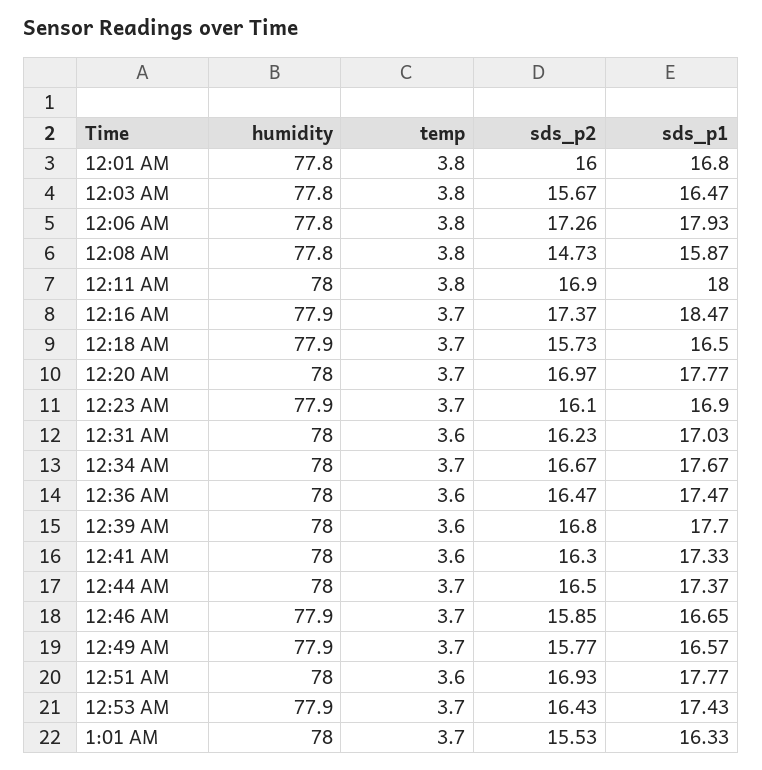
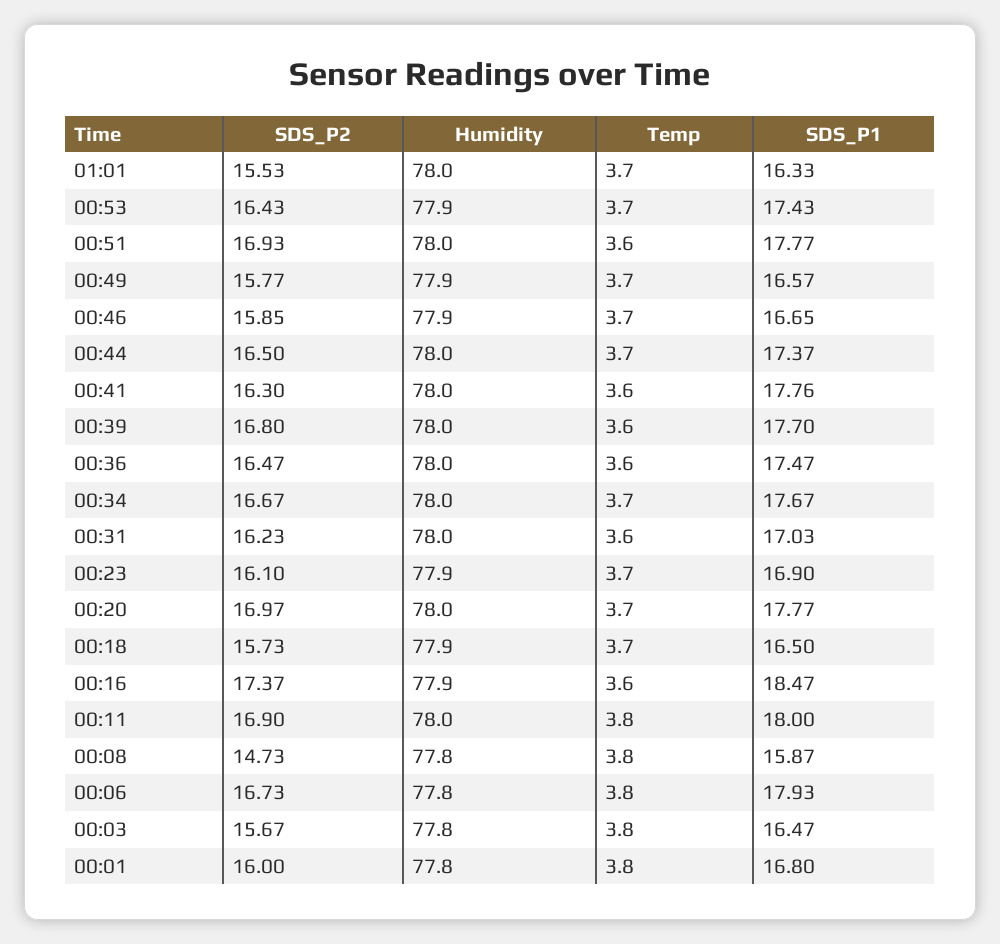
sds_p2, 12:06 AM: 17.26 -> 16.73
temp, 12:16 AM: 3.7 -> 3.6
sds_p1, 12:41 AM: 17.33 -> 17.76

